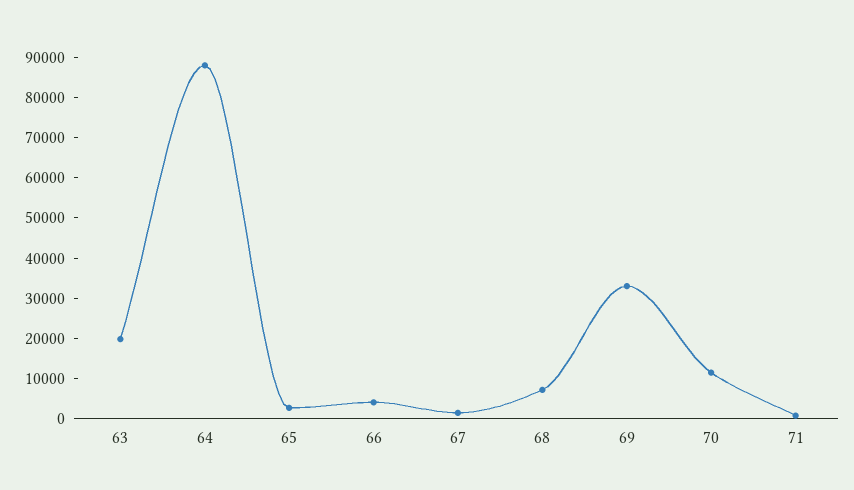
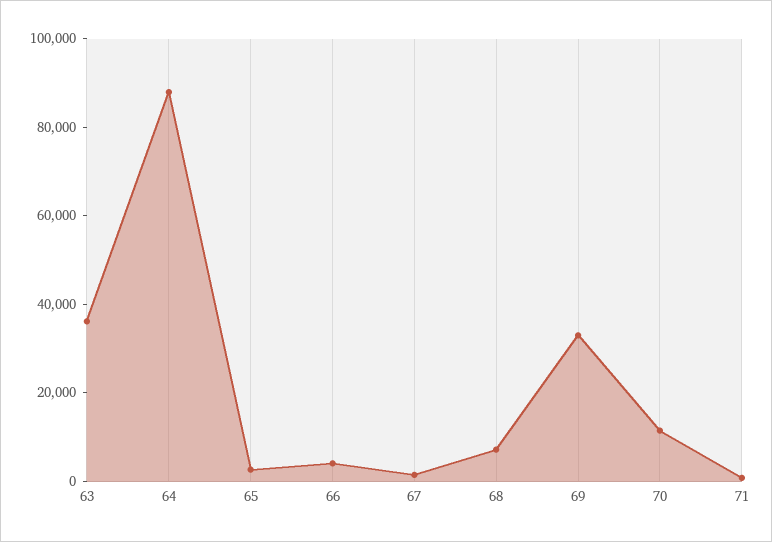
63: 20000 -> 35000

